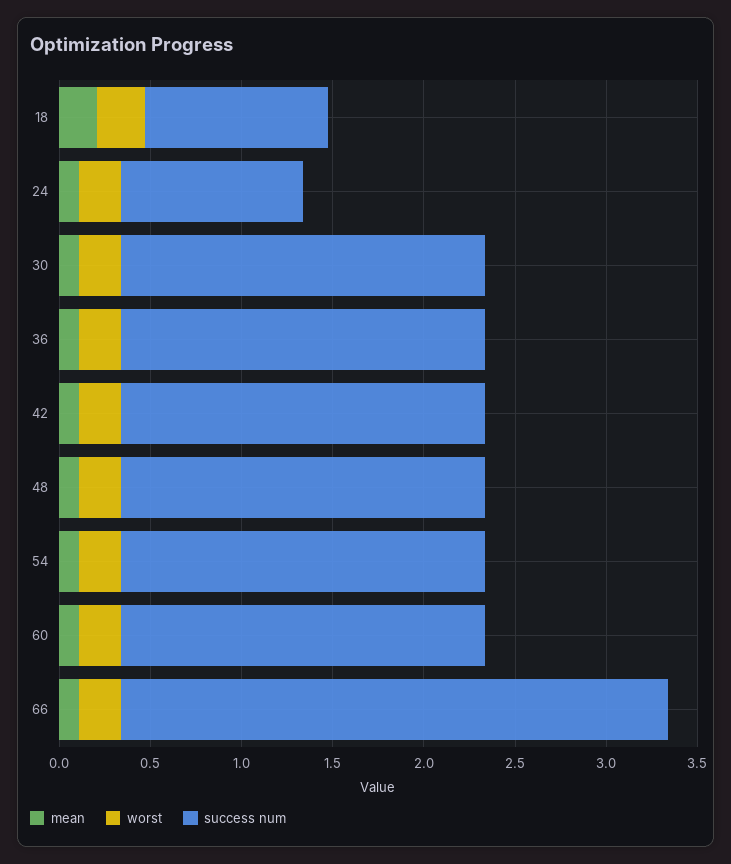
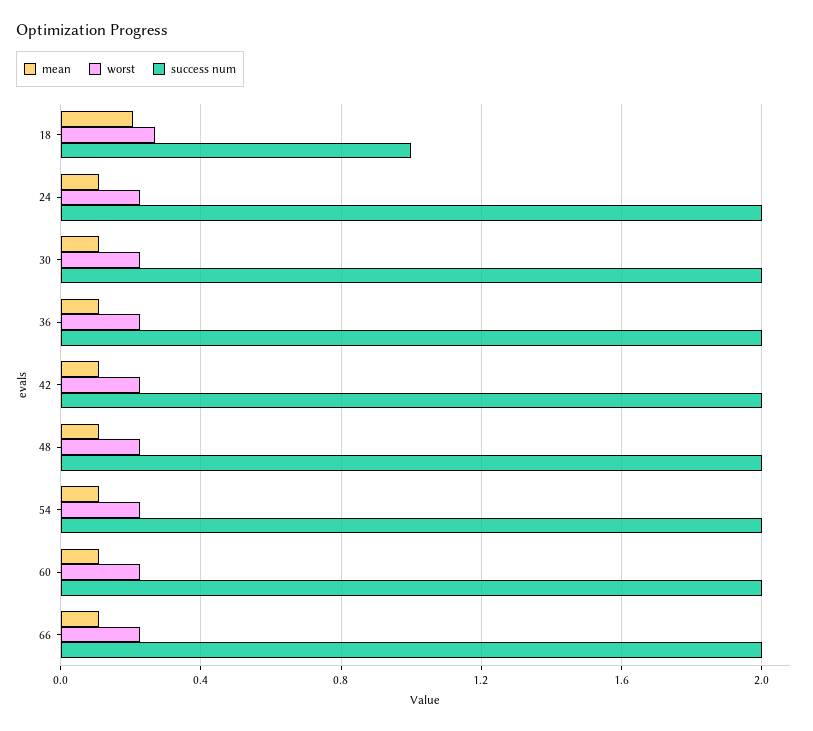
success num, 24: 1 -> 2
success num, 66: 3 -> 2

